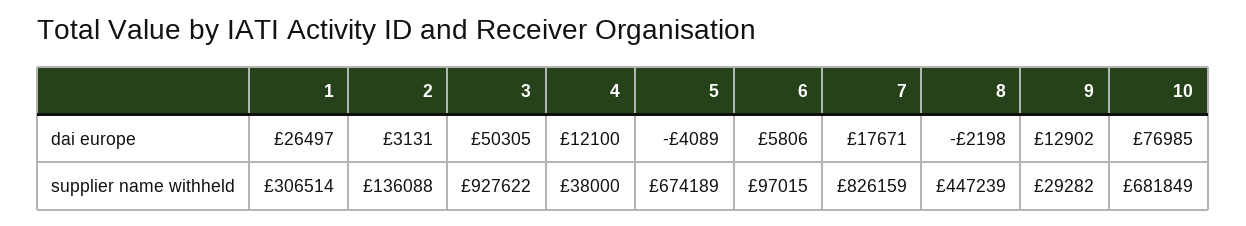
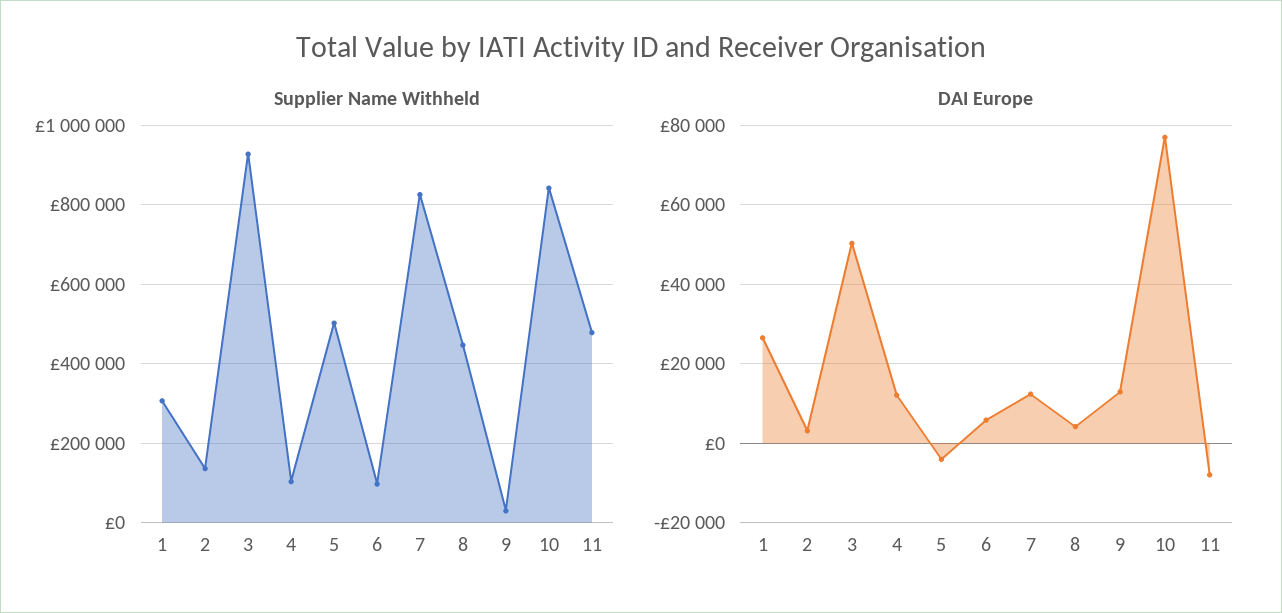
dai europe, 7: 17671 -> 12000
dai europe, 8: -2198 -> 4000
supplier name withheld, 4: 38000 -> 100000
supplier name withheld, 5: 674189 -> 500000
supplier name withheld, 10: 681849 -> 840000
supplier name withheld, 11: none -> 480000
dai europe, 11: none -> -8000

